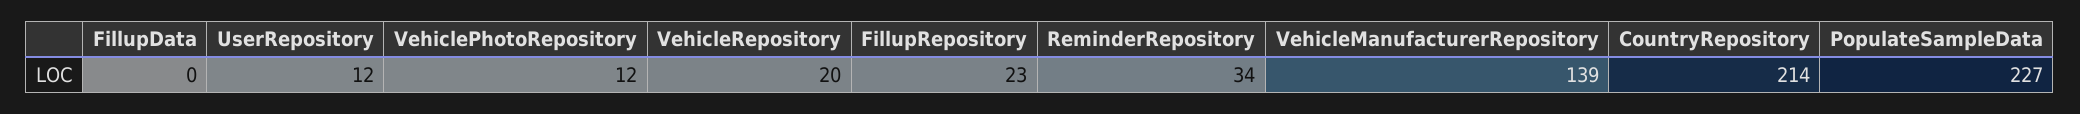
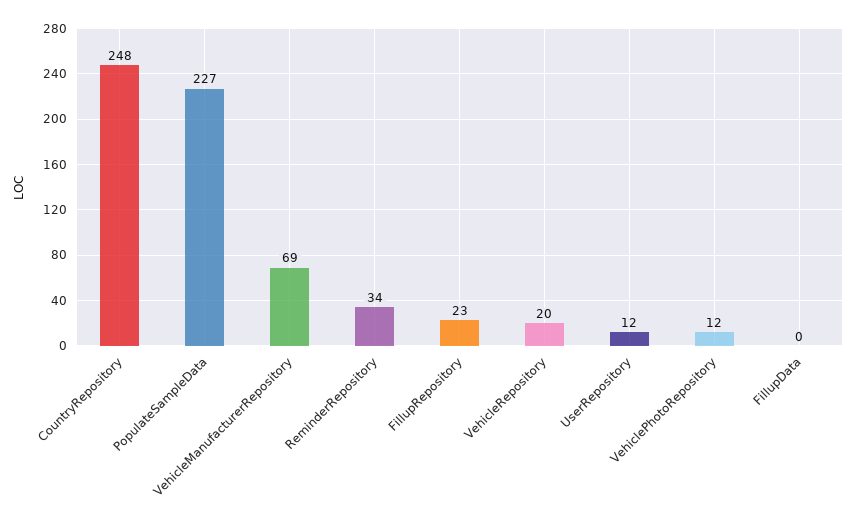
VehicleManufacturerRepository: 139 -> 69
CountryRepository: 214 -> 248

